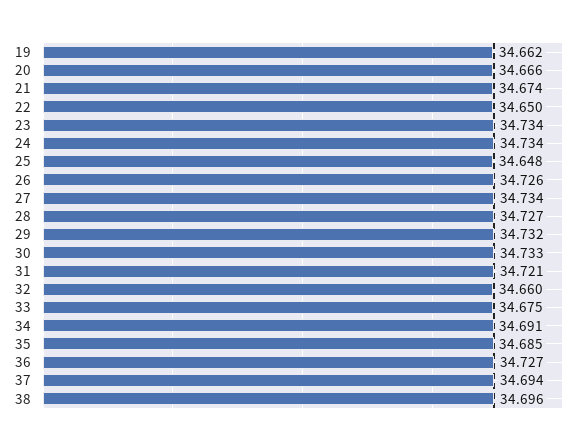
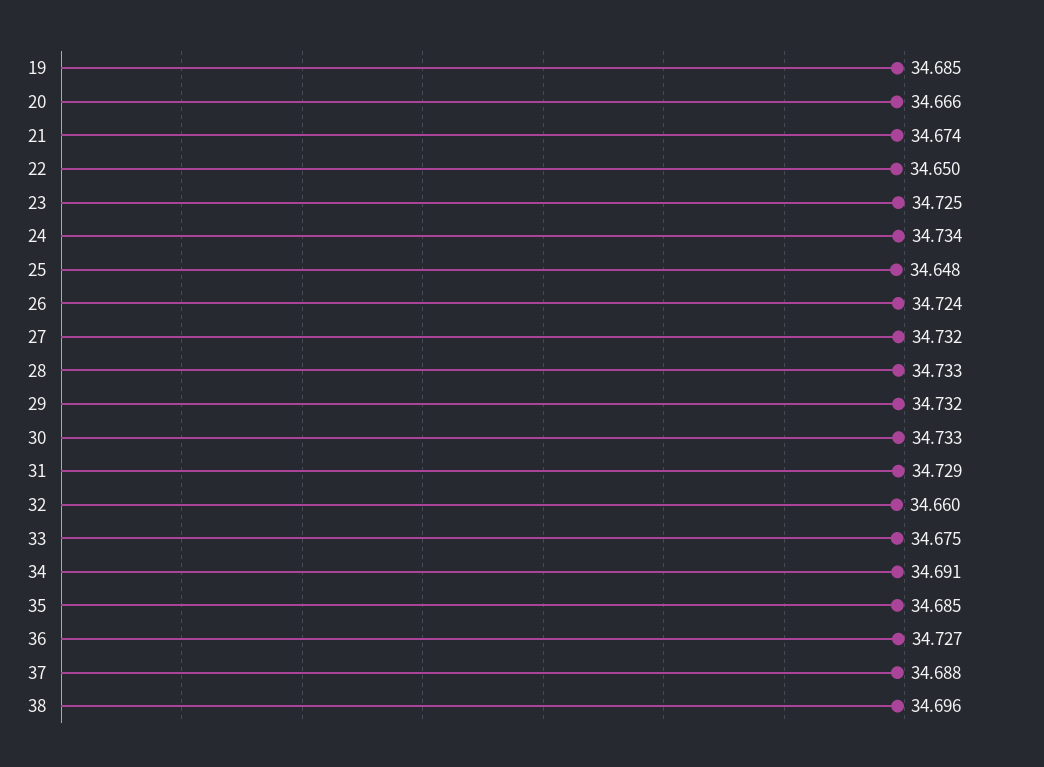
19: 34.662 -> 34.685
23: 34.734 -> 34.725
26: 34.726 -> 34.724
27: 34.734 -> 34.732
28: 34.727 -> 34.733
31: 34.721 -> 34.729
37: 34.694 -> 34.688

